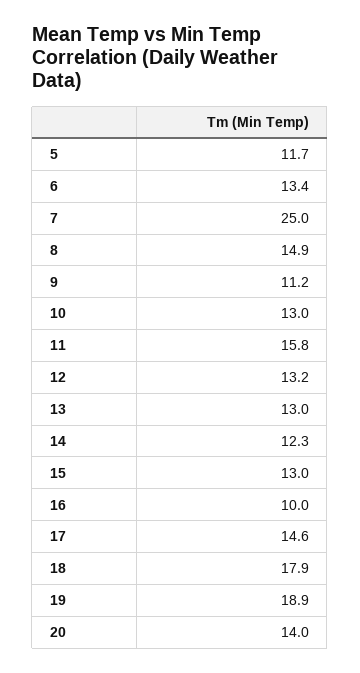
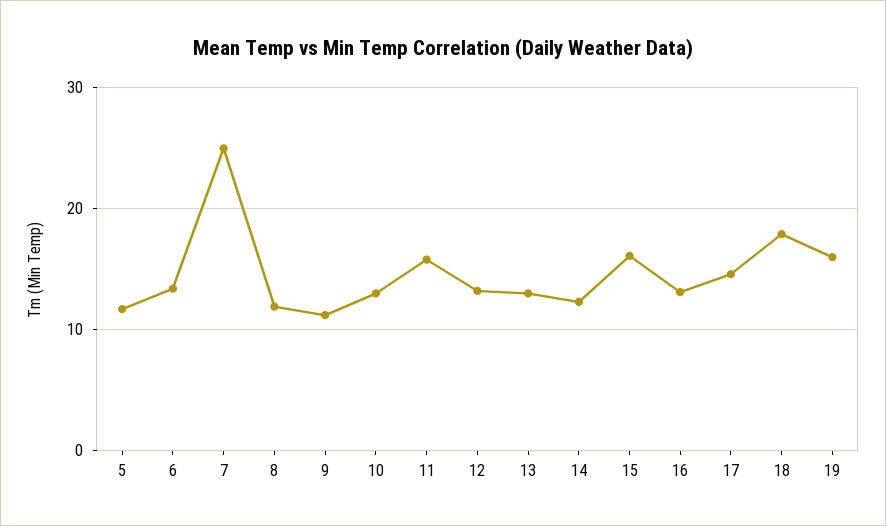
8: 14.9 -> 12
15: 13 -> 16
16: 10 -> 13
19: 18.9 -> 16
20: 14 -> none

